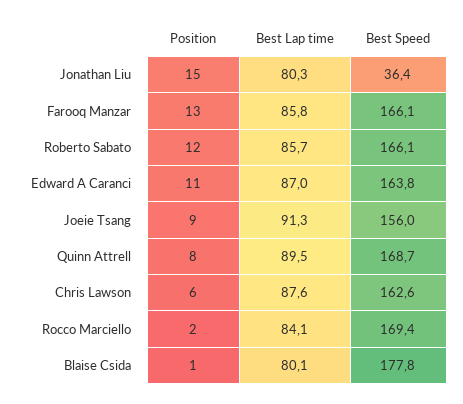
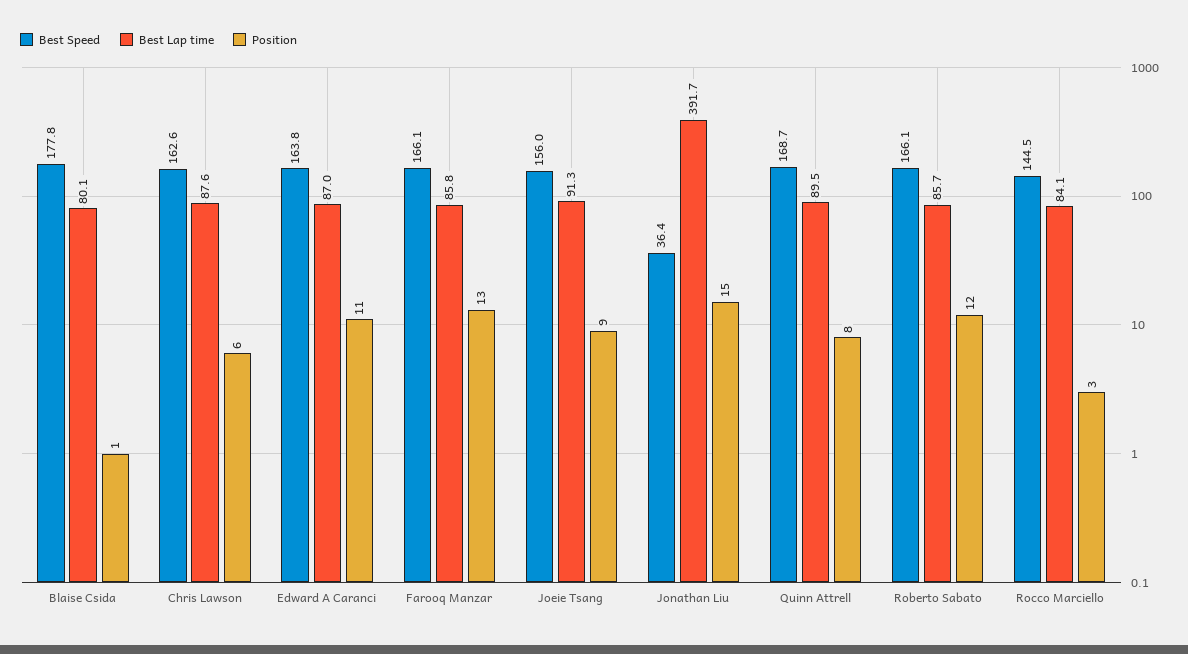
Best Lap time, Jonathan Liu: 80.3 -> 391.7
Position, Rocco Marciello: 2 -> 3
Best Speed, Rocco Marciello: 169.4 -> 144.5

